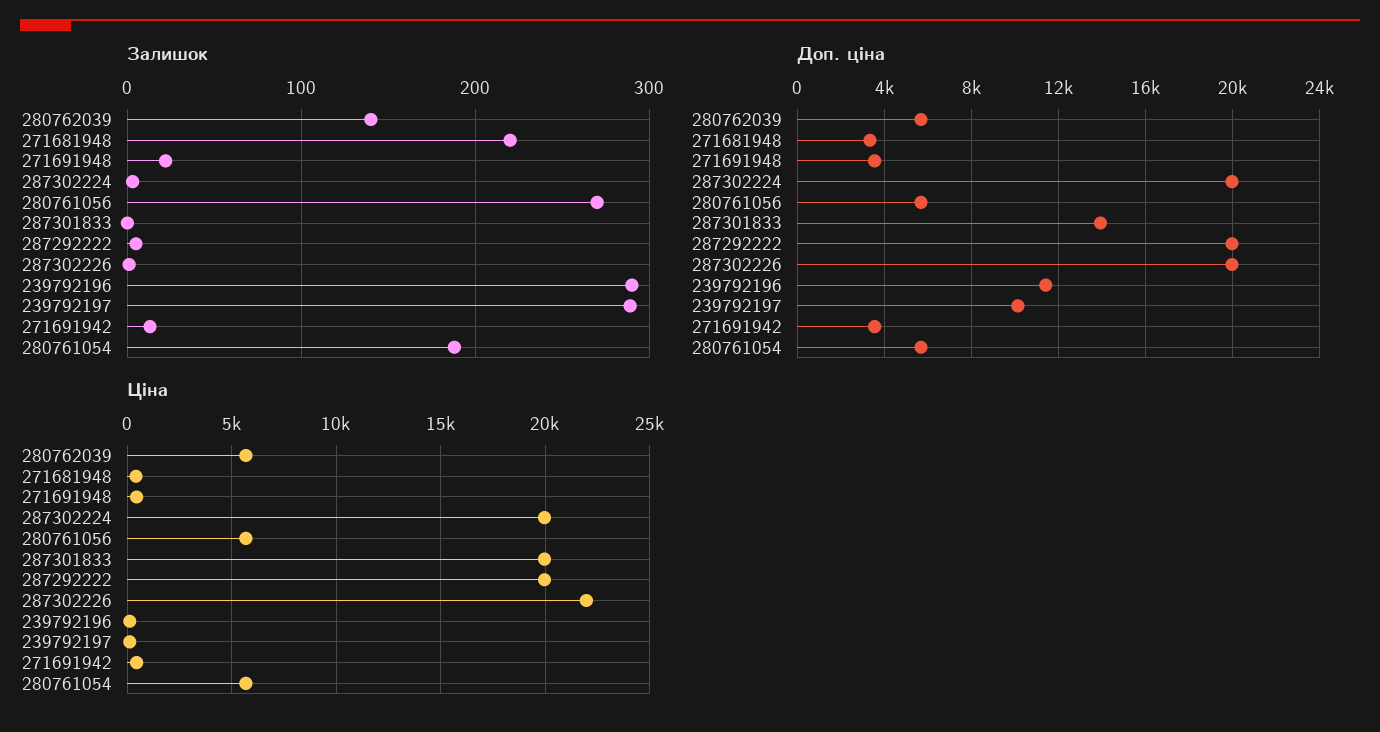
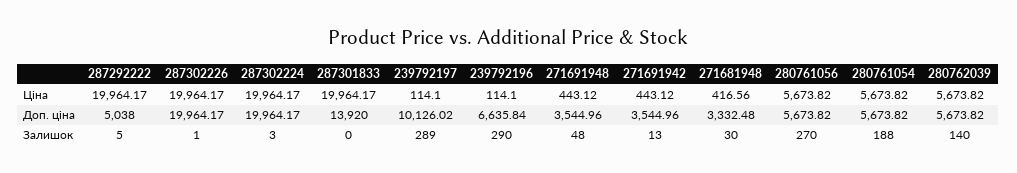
Залишок, 271681948: 220 -> 30
Залишок, 271691948: 20 -> 48
Доп. ціна, 287292222: 20000 -> 5038
Доп. ціна, 239792196: 11500 -> 6635.84
Ціна, 287302226: 22000 -> 19964.17

